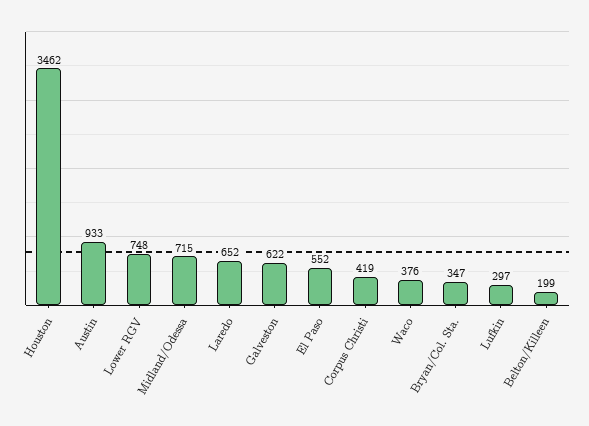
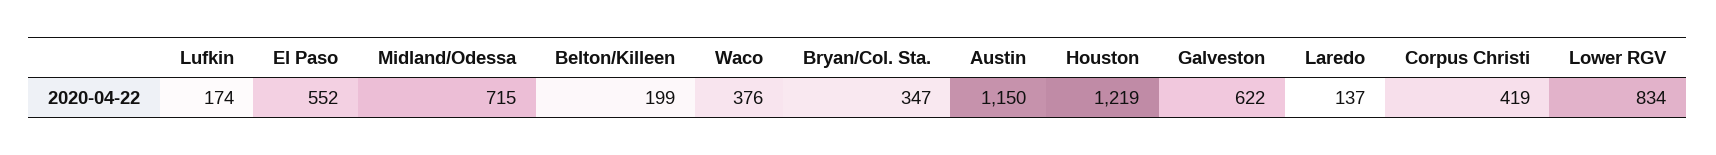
Houston: 3462 -> 1219
Austin: 933 -> 1150
Lower RGV: 748 -> 834
Laredo: 652 -> 137
Lufkin: 297 -> 174

